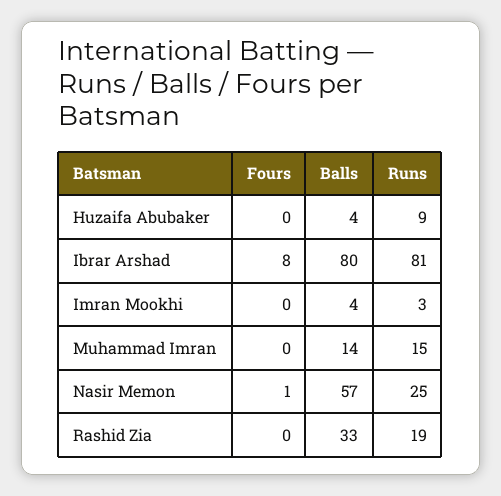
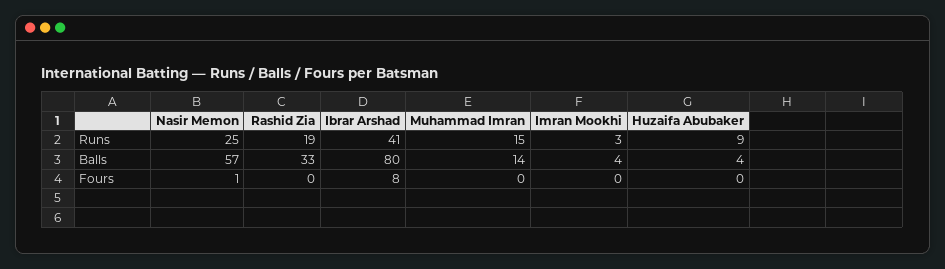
Runs, Ibrar Arshad: 81 -> 41

